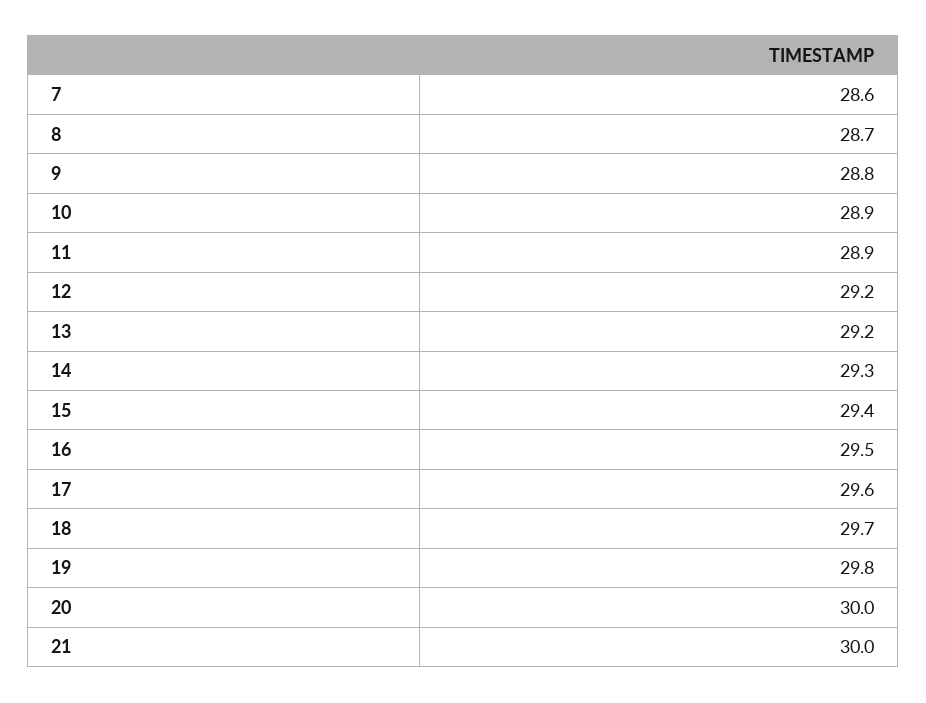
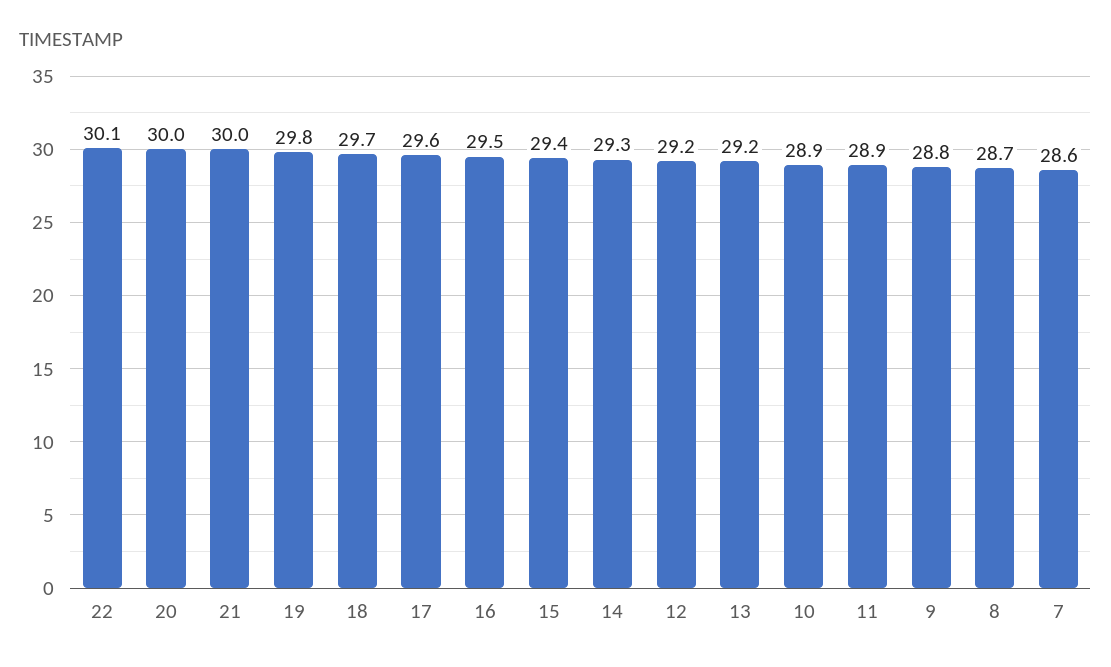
22: none -> 30.1

